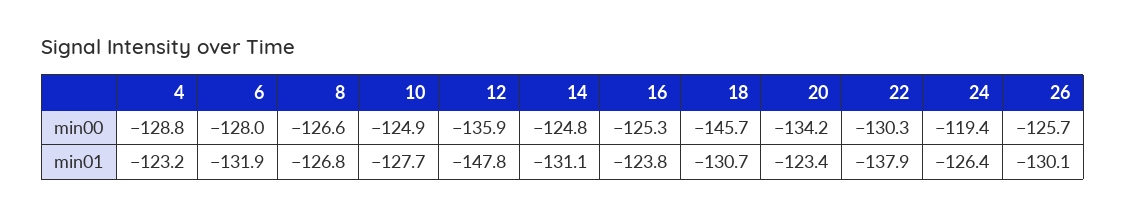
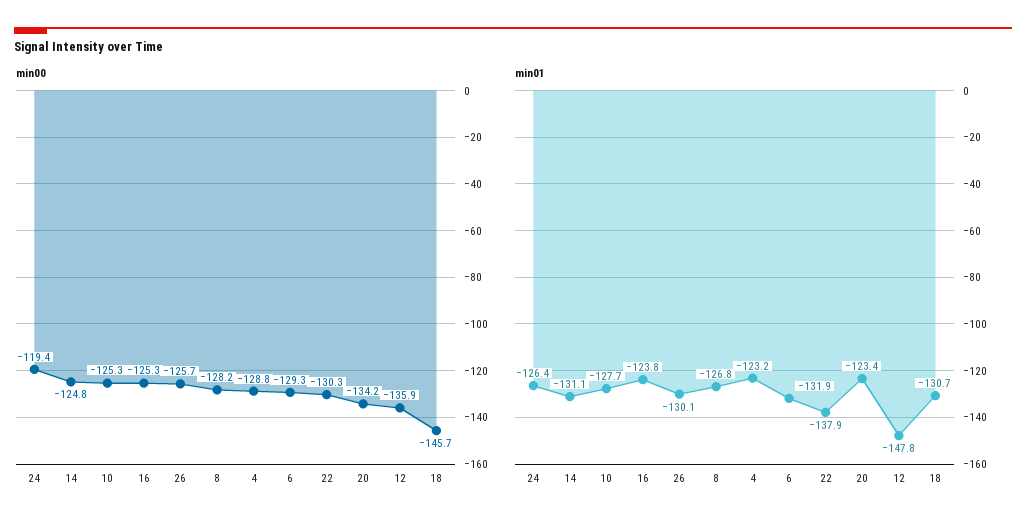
min00, 6: -128 -> -129.3
min00, 8: -126.6 -> -128.2
min00, 10: -124.9 -> -125.3

